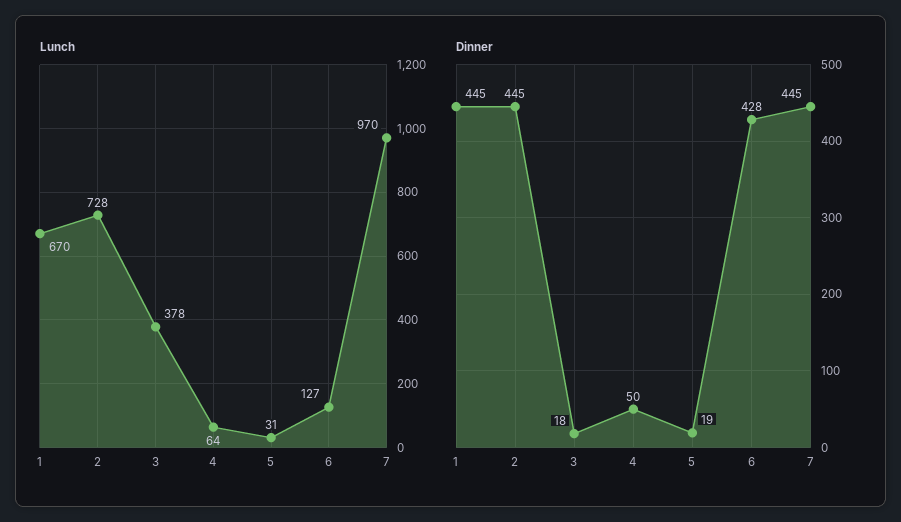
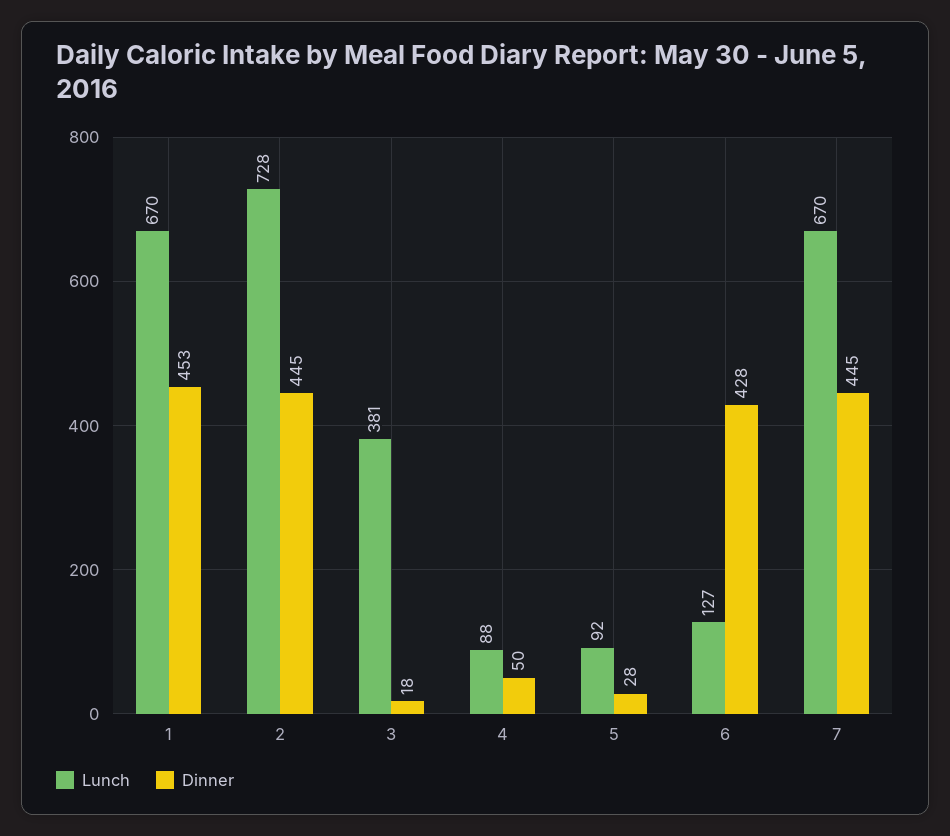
Lunch, 3: 378 -> 381
Lunch, 4: 64 -> 88
Lunch, 5: 31 -> 92
Lunch, 7: 970 -> 670
Dinner, 1: 445 -> 453
Dinner, 5: 19 -> 28

